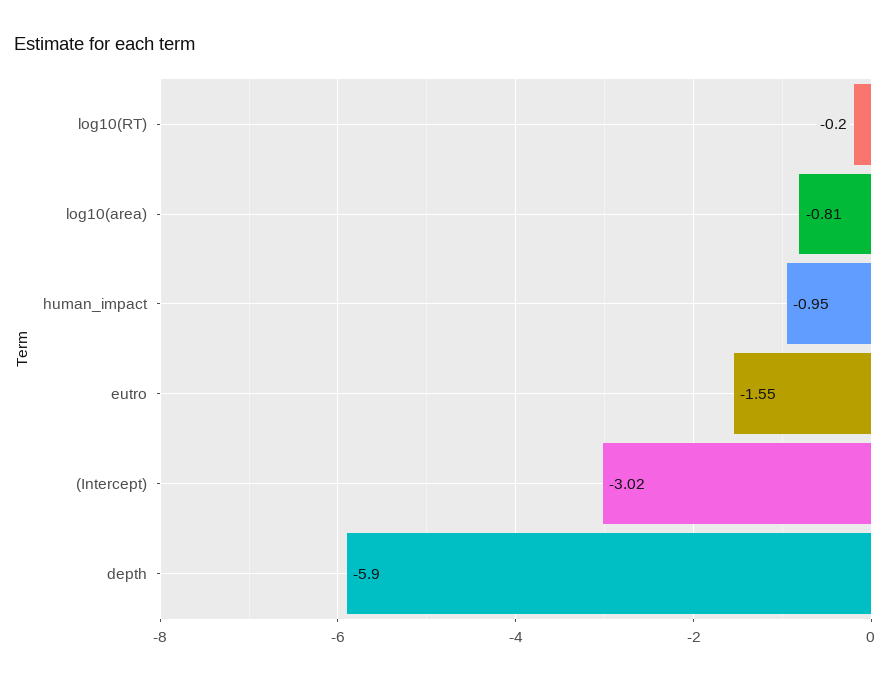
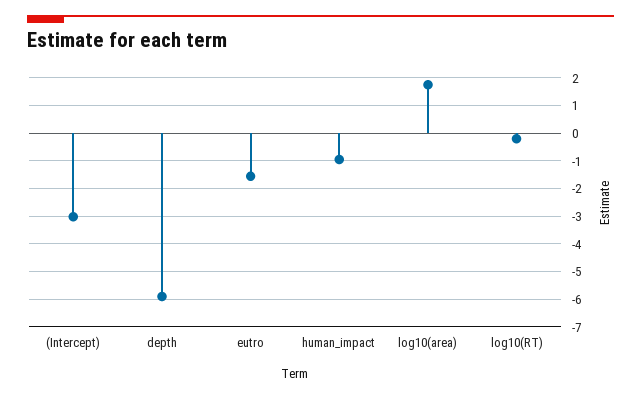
log10(area): -0.81 -> 1.75

